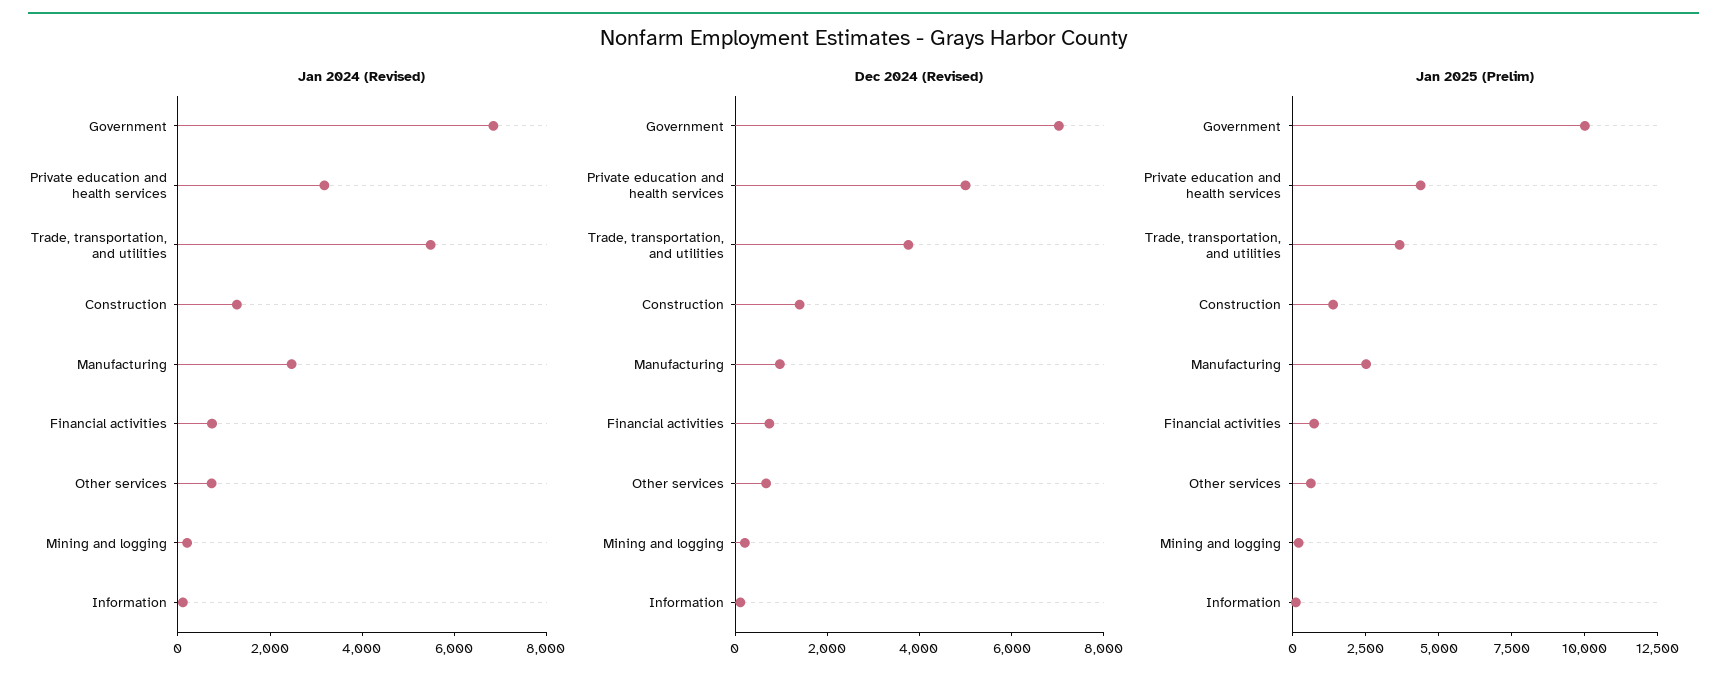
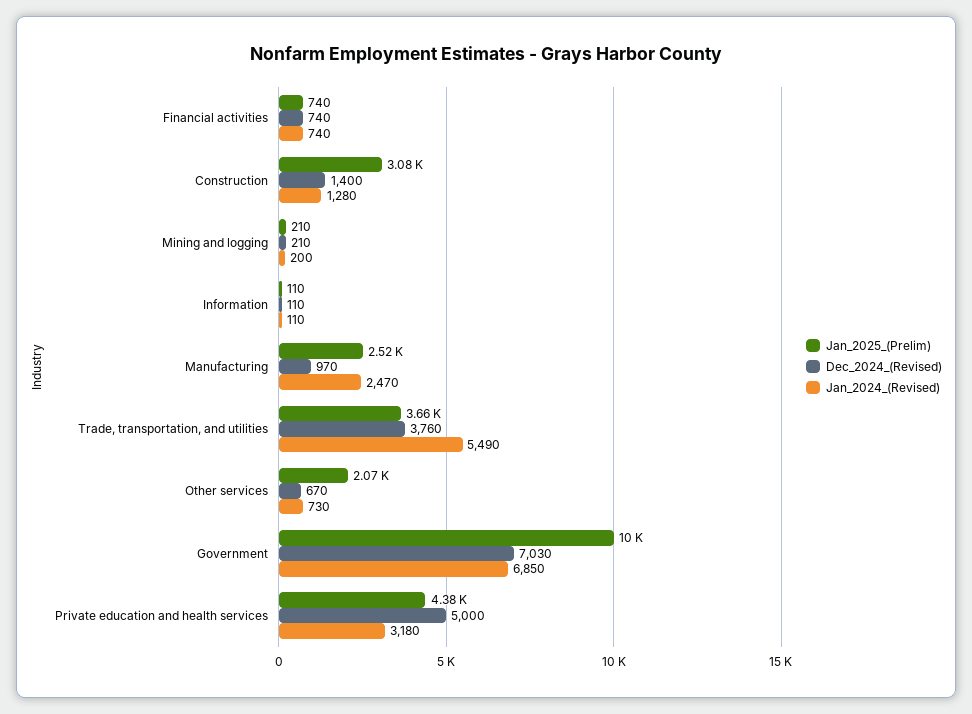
Jan 2025 (Prelim), Construction: 1500 -> 3080
Jan 2025 (Prelim), Other services: 500 -> 2070

